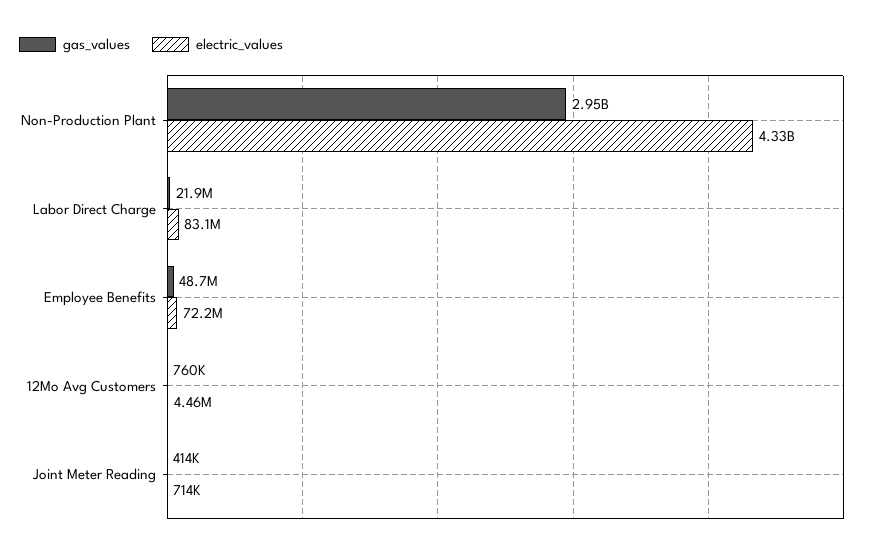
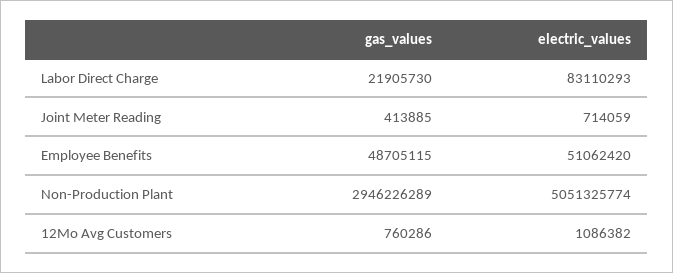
electric_values, Non-Production Plant: 4330000000 -> 5051325774
electric_values, Employee Benefits: 72200000 -> 51062420
electric_values, 12Mo Avg Customers: 4460000 -> 1086382

